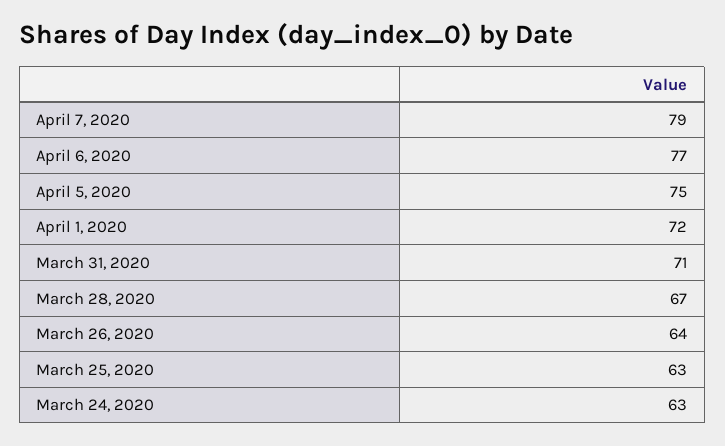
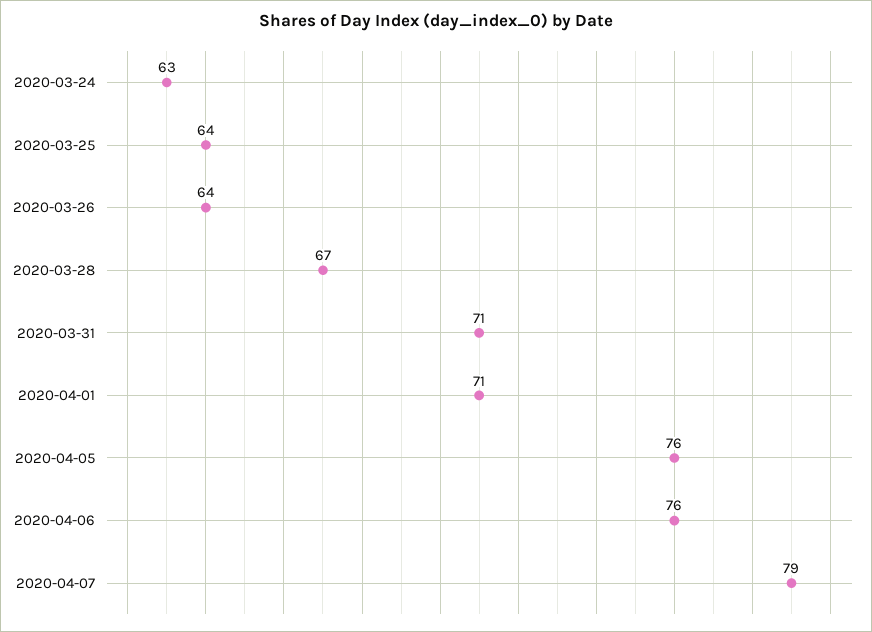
April 6, 2020: 77 -> 76
April 5, 2020: 75 -> 76
April 1, 2020: 72 -> 71
March 25, 2020: 63 -> 64

